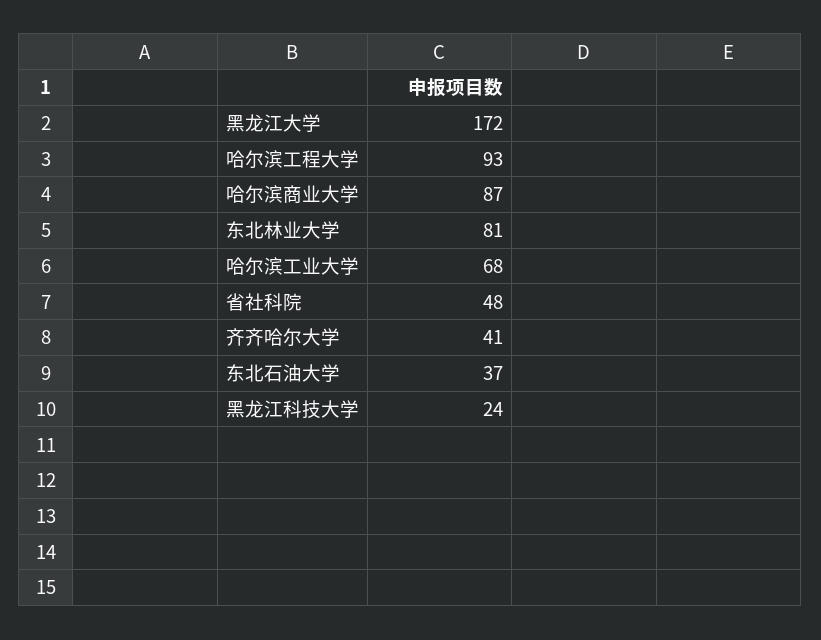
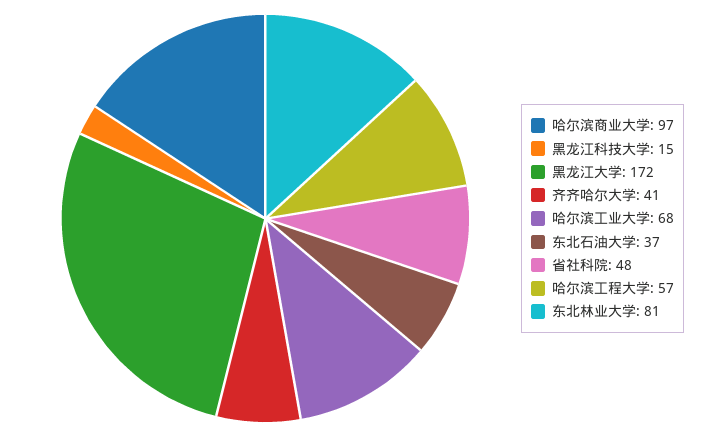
哈尔滨工程大学: 93 -> 57
哈尔滨商业大学: 87 -> 97
黑龙江科技大学: 24 -> 15

